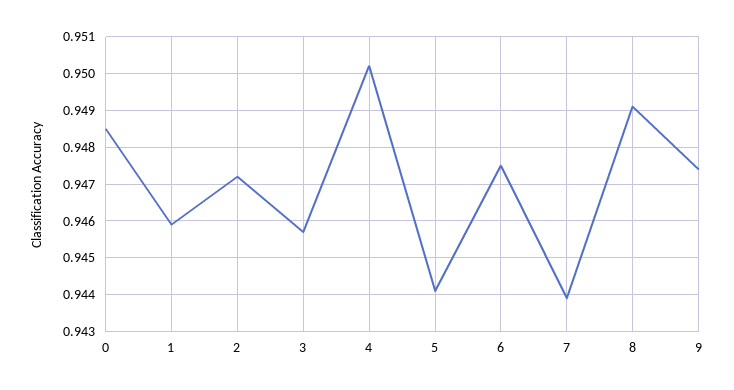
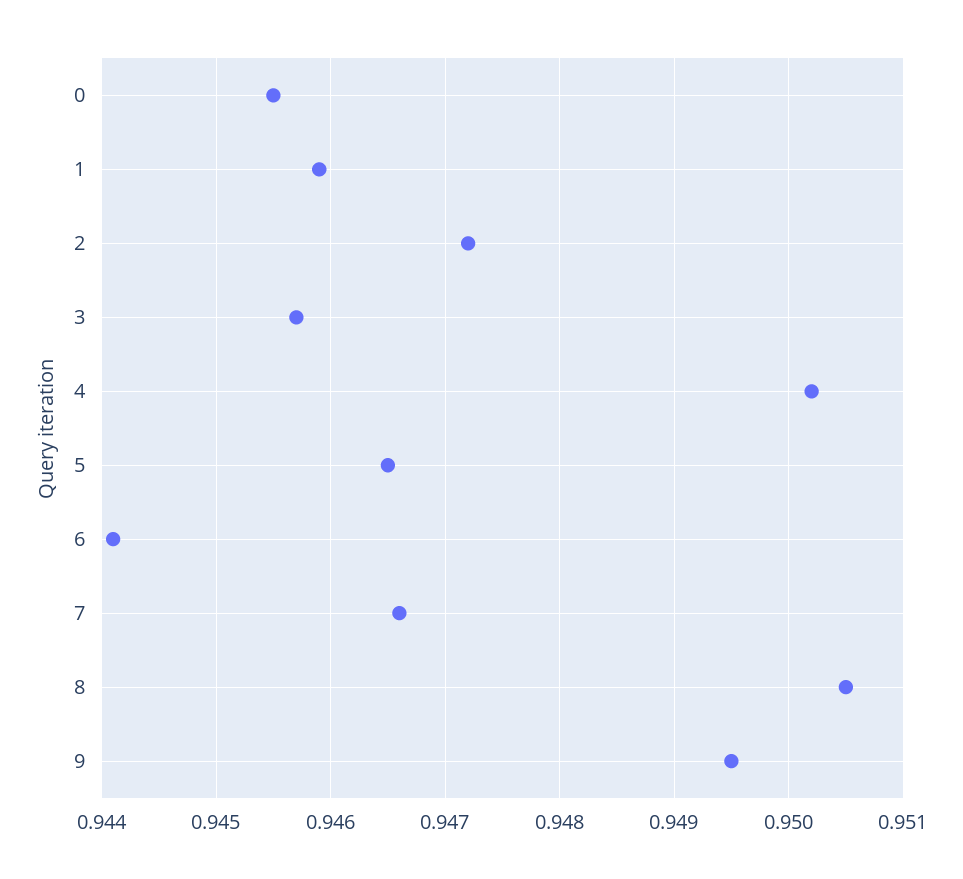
0: 0.9485 -> 0.9455
5: 0.944 -> 0.9465
6: 0.9475 -> 0.9441
7: 0.944 -> 0.9466
8: 0.949 -> 0.9505
9: 0.9475 -> 0.9495

